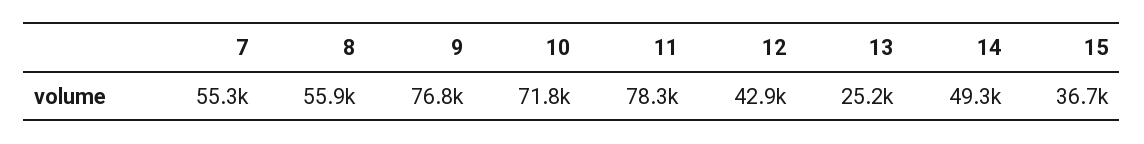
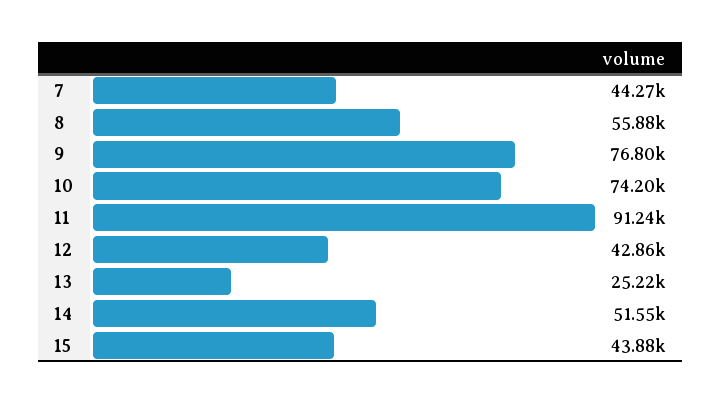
7: 55300 -> 44270
10: 71800 -> 74200
11: 78300 -> 91240
14: 49300 -> 51550
15: 36700 -> 43880

